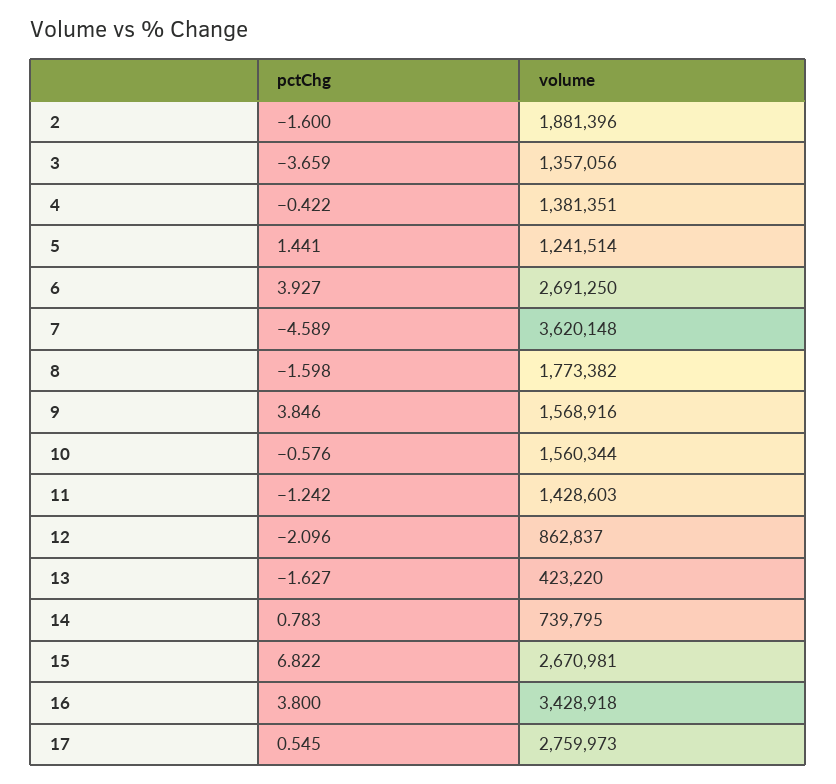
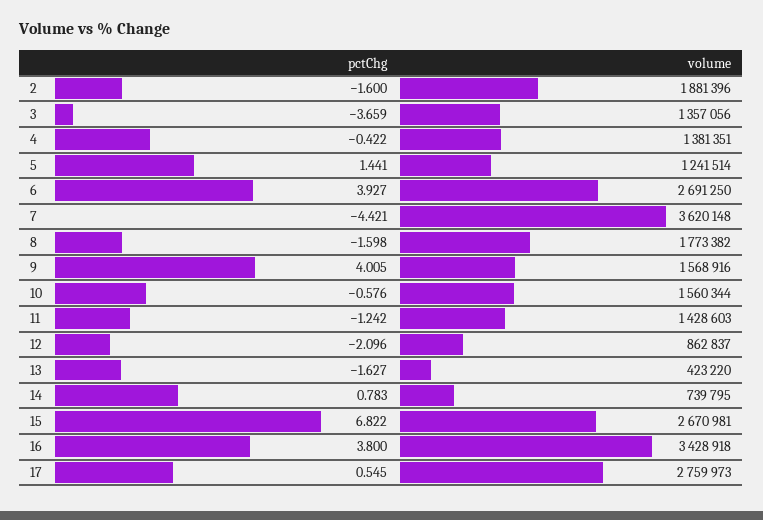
pctChg, 7: -4.589 -> -4.421
pctChg, 9: 3.846 -> 4.005

